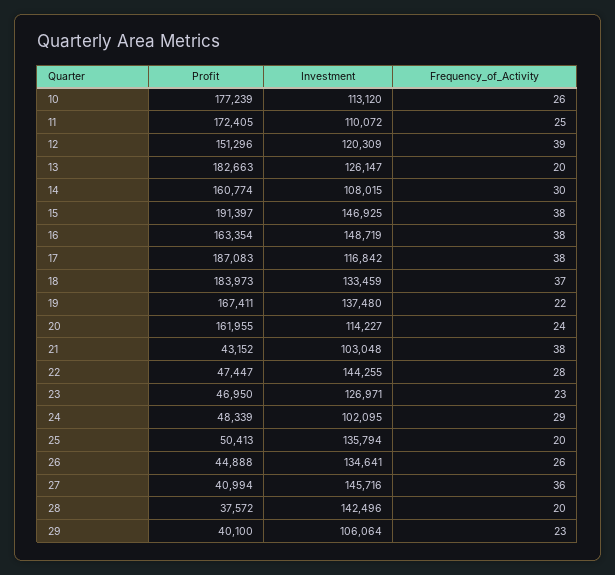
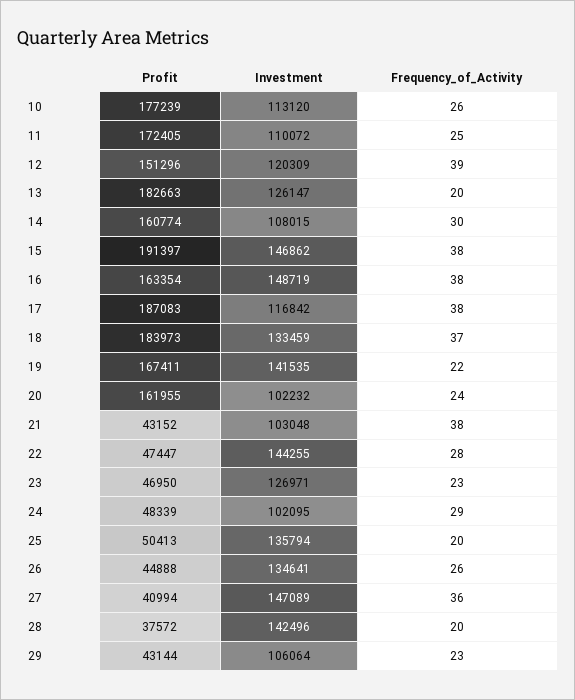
Investment, 15: 146925 -> 146862
Investment, 19: 137480 -> 141535
Investment, 20: 114227 -> 102232
Investment, 27: 145716 -> 147089
Profit, 29: 40100 -> 43144

